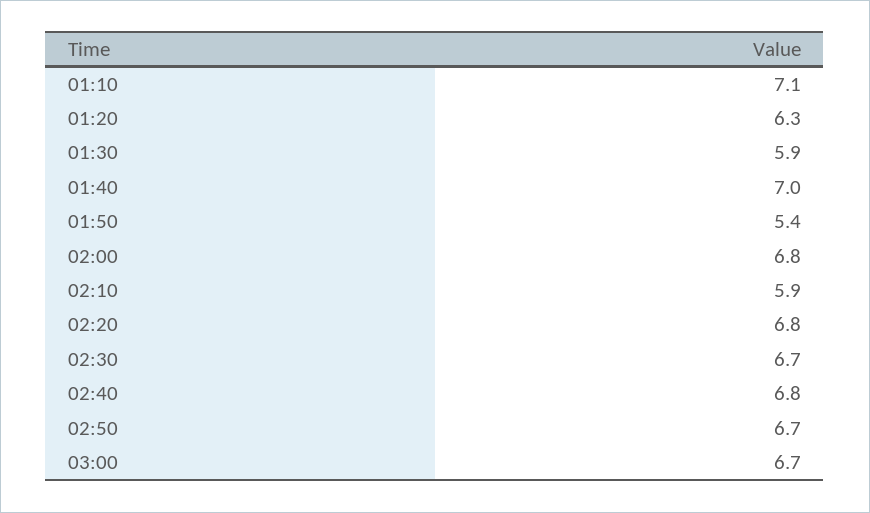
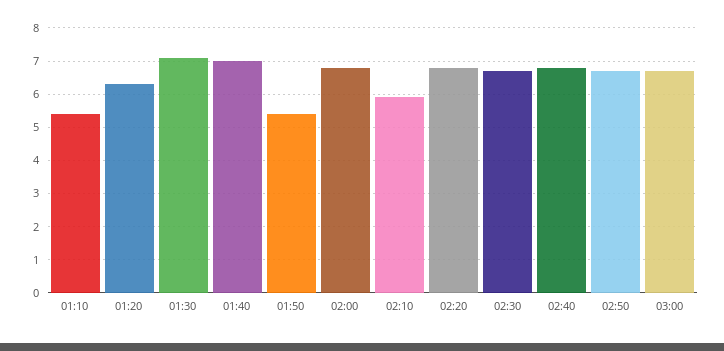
01:10: 7.1 -> 5.5
01:30: 5.9 -> 7

